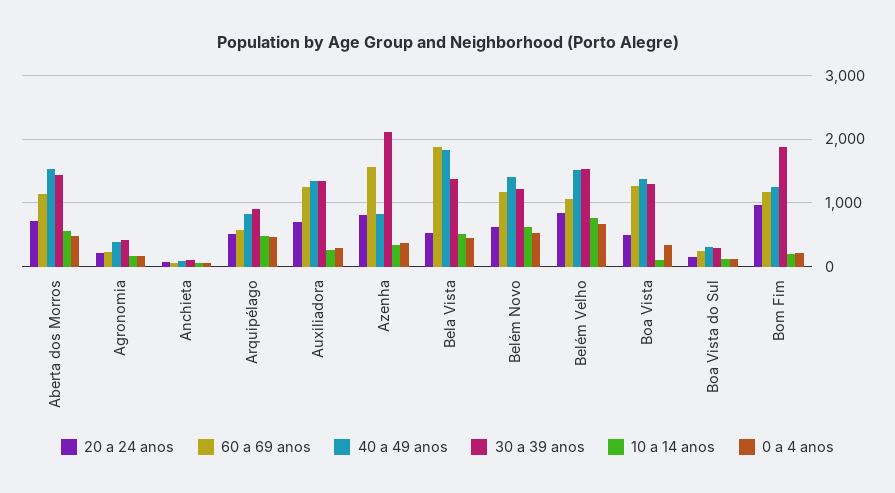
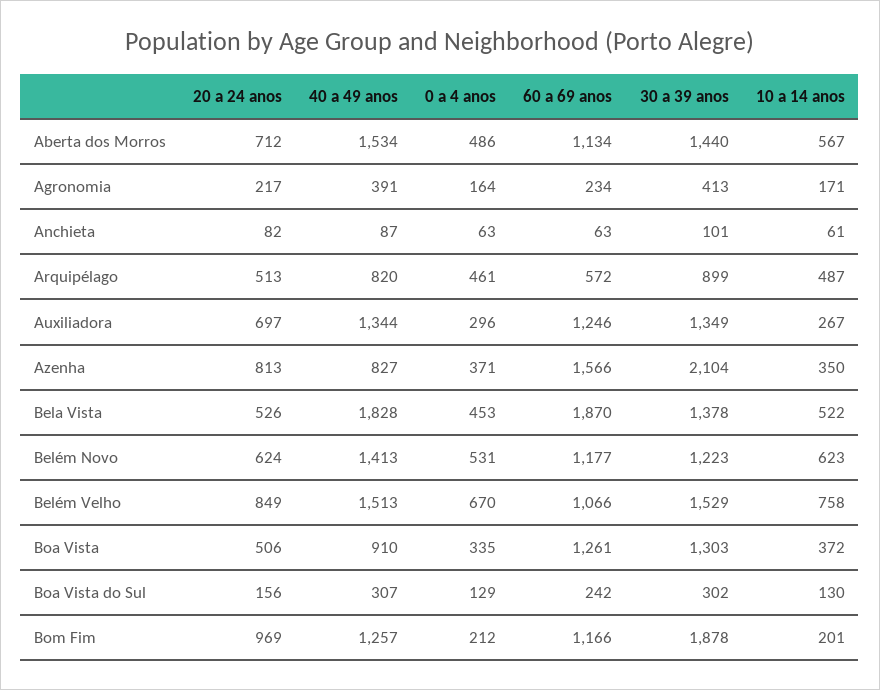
40 a 49 anos, Boa Vista: 1400 -> 910
10 a 14 anos, Boa Vista: 100 -> 372

